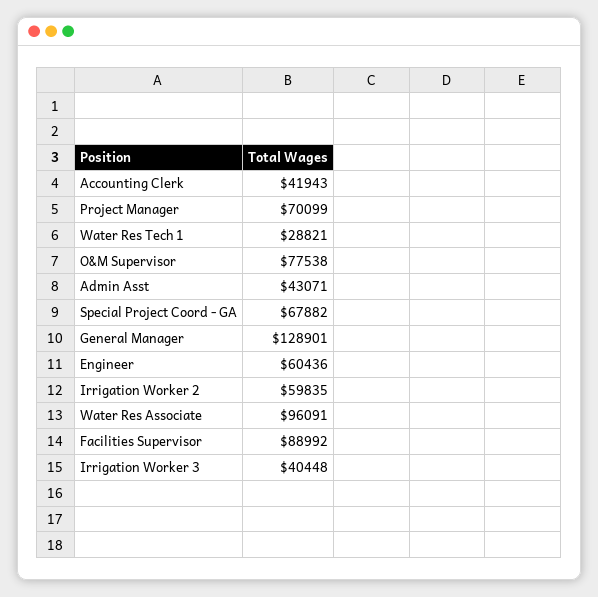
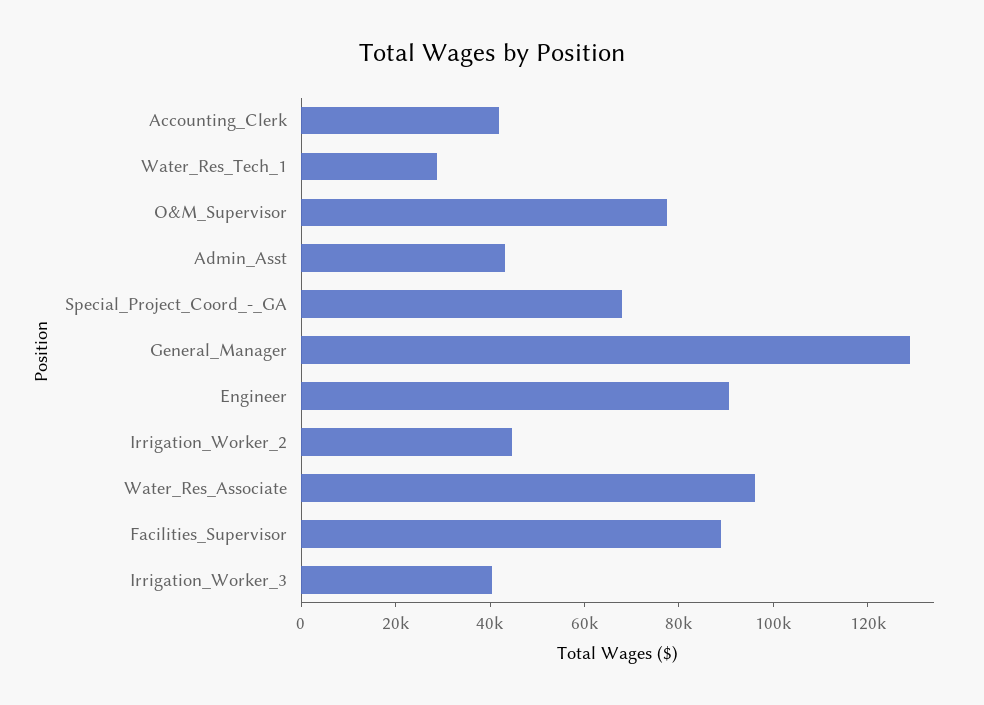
Project Manager: 70099 -> none
Engineer: 60436 -> 90000
Irrigation Worker 2: 59835 -> 45000

